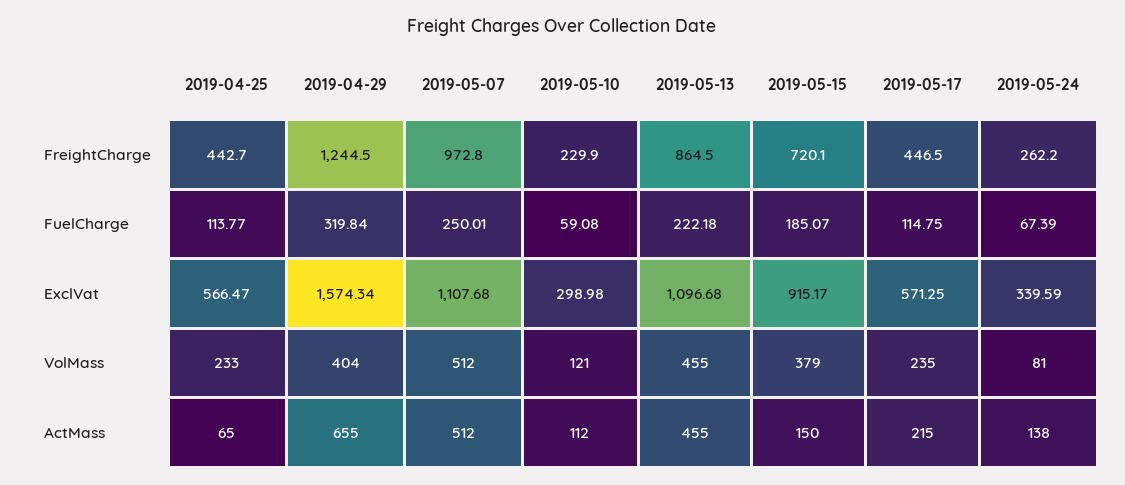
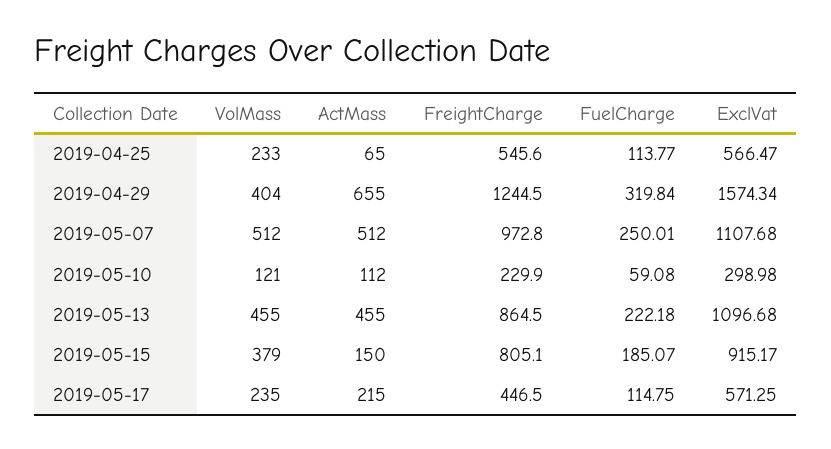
2019-04-25, FreightCharge: 442.7 -> 545.6
2019-05-15, FreightCharge: 720.1 -> 805.1
2019-05-24, FreightCharge: 262.2 -> none
2019-05-24, FuelCharge: 67.39 -> none
2019-05-24, ExclVat: 339.59 -> none
2019-05-24, VolMass: 81 -> none
2019-05-24, ActMass: 138 -> none

